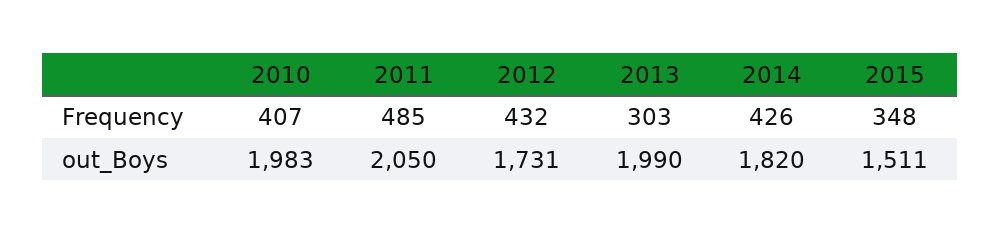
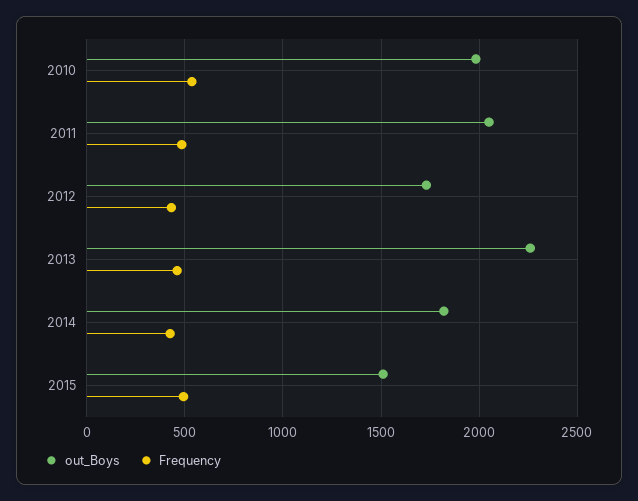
Frequency, 2010: 407 -> 550
Frequency, 2013: 303 -> 450
Frequency, 2015: 348 -> 500
out_Boys, 2013: 1990 -> 2250

